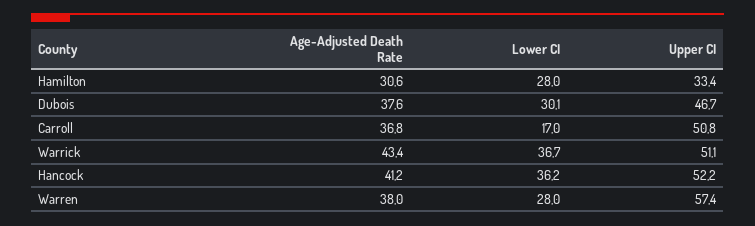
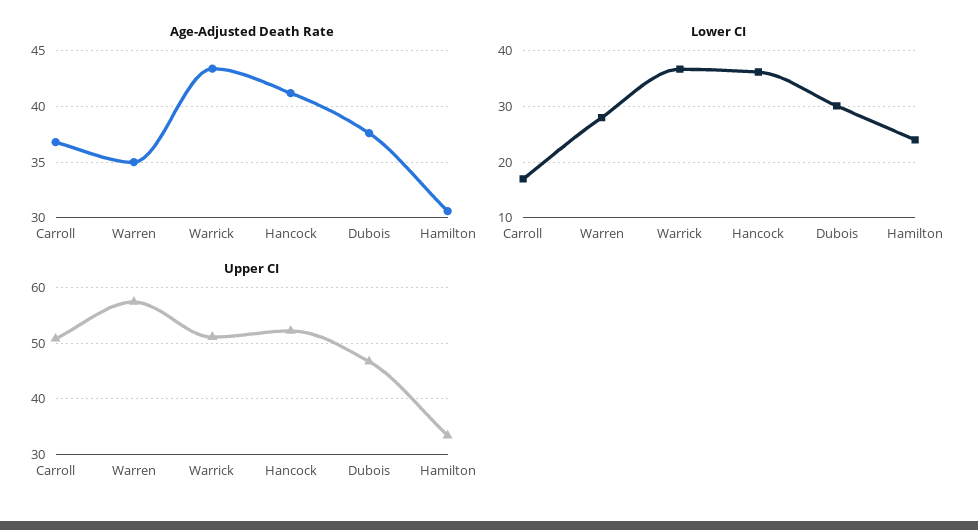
Lower CI, Hamilton: 28 -> 24
Age-Adjusted Death Rate, Warren: 38 -> 35

